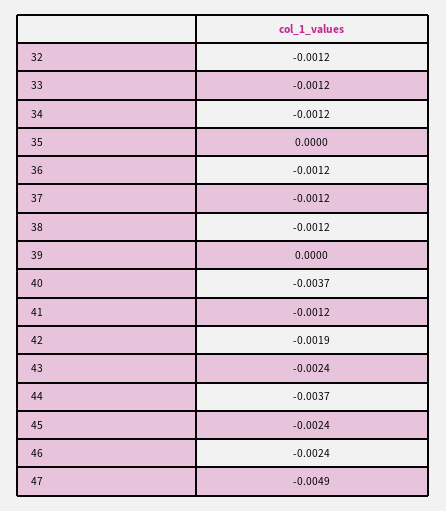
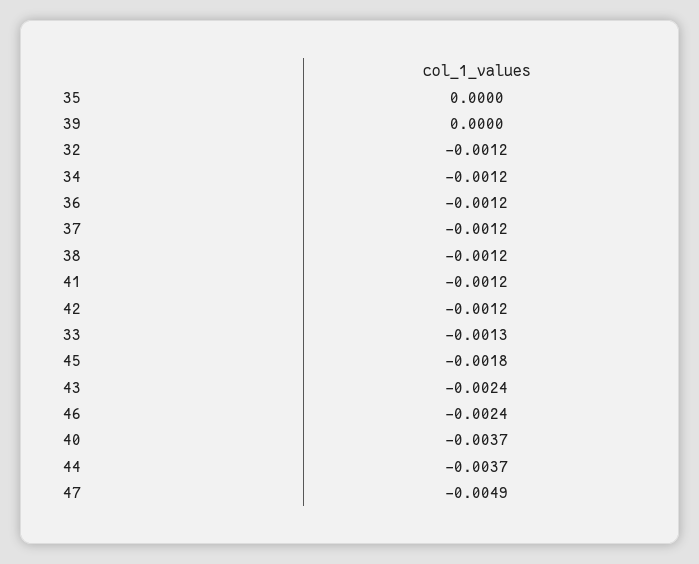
33: -0.0012 -> -0.0013
42: -0.0019 -> -0.0012
45: -0.0024 -> -0.0018

